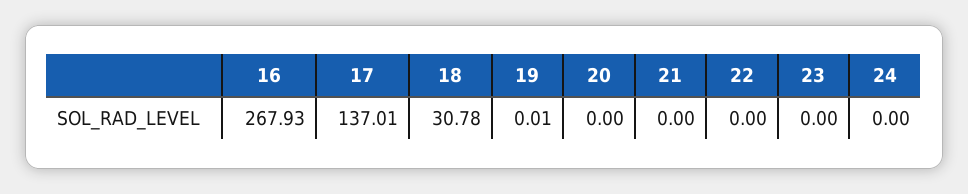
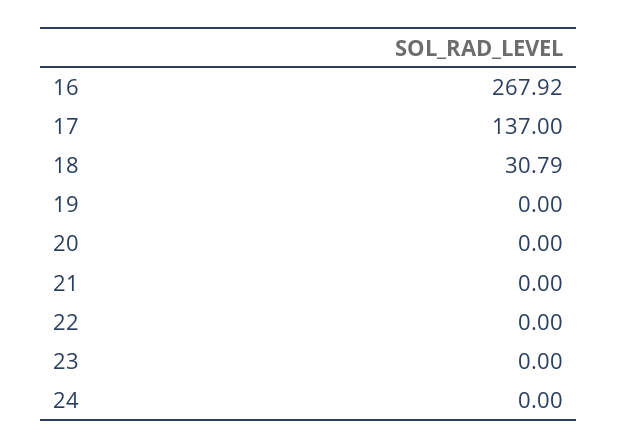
16: 267.93 -> 267.92
17: 137.01 -> 137
18: 30.78 -> 30.79
19: 0.01 -> 0

